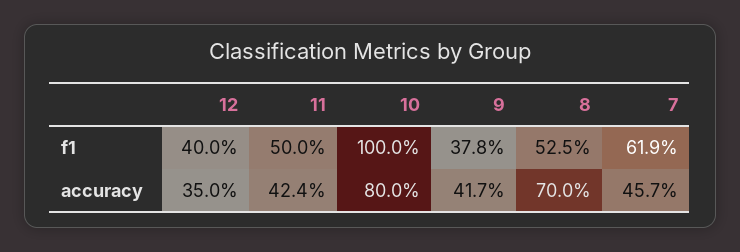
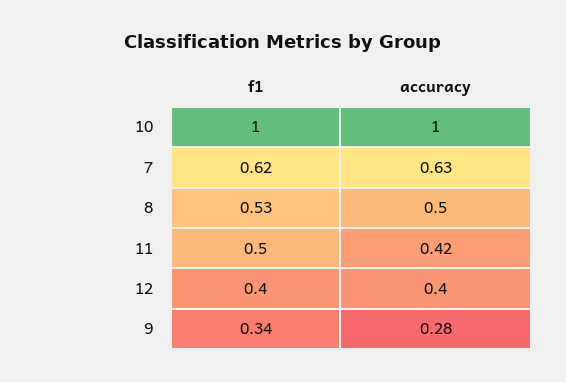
9, f1: 0.378 -> 0.34
12, accuracy: 0.35 -> 0.4
10, accuracy: 0.8 -> 1
9, accuracy: 0.417 -> 0.28
8, accuracy: 0.7 -> 0.5
7, accuracy: 0.457 -> 0.63

